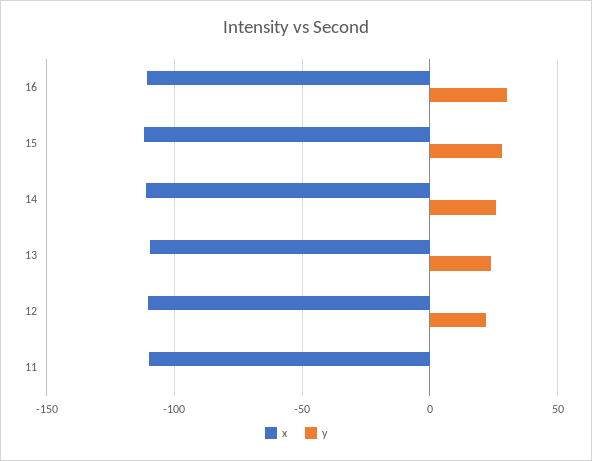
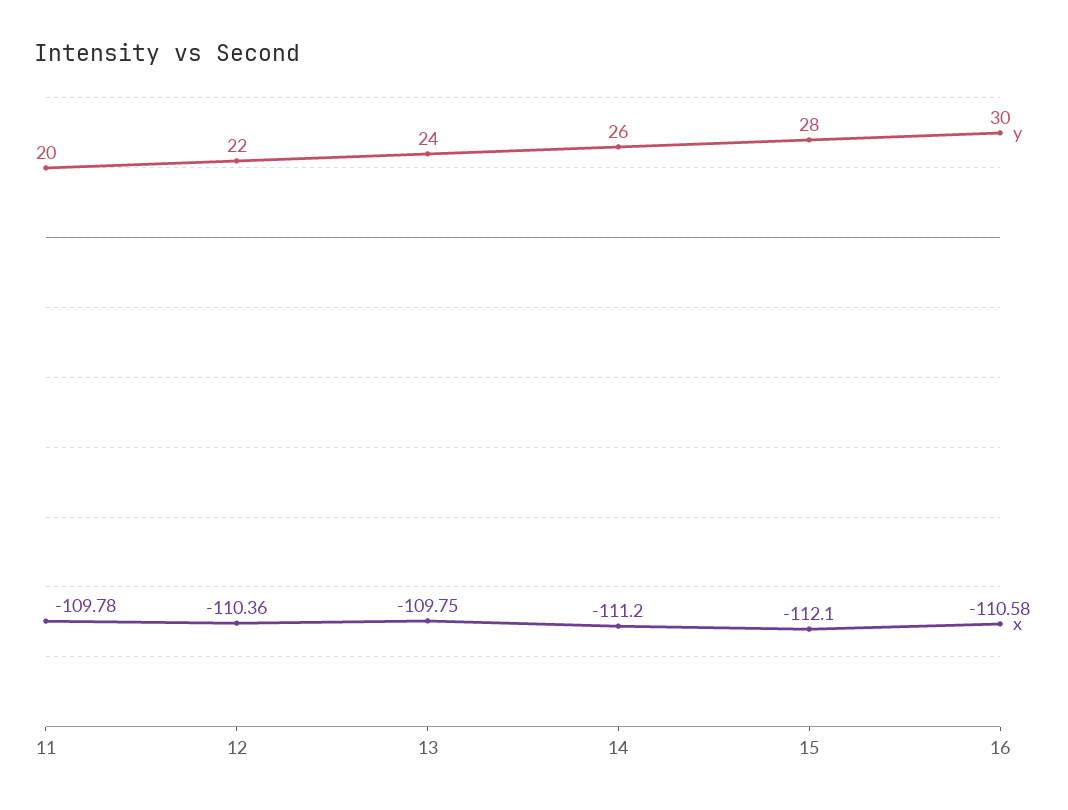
y, 11: 0 -> 20

